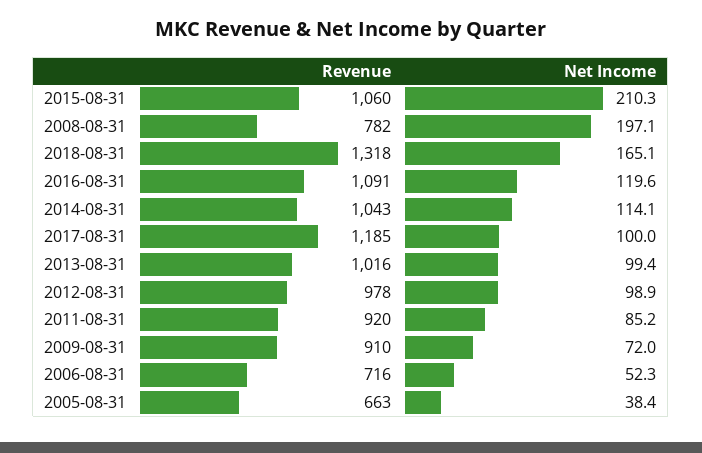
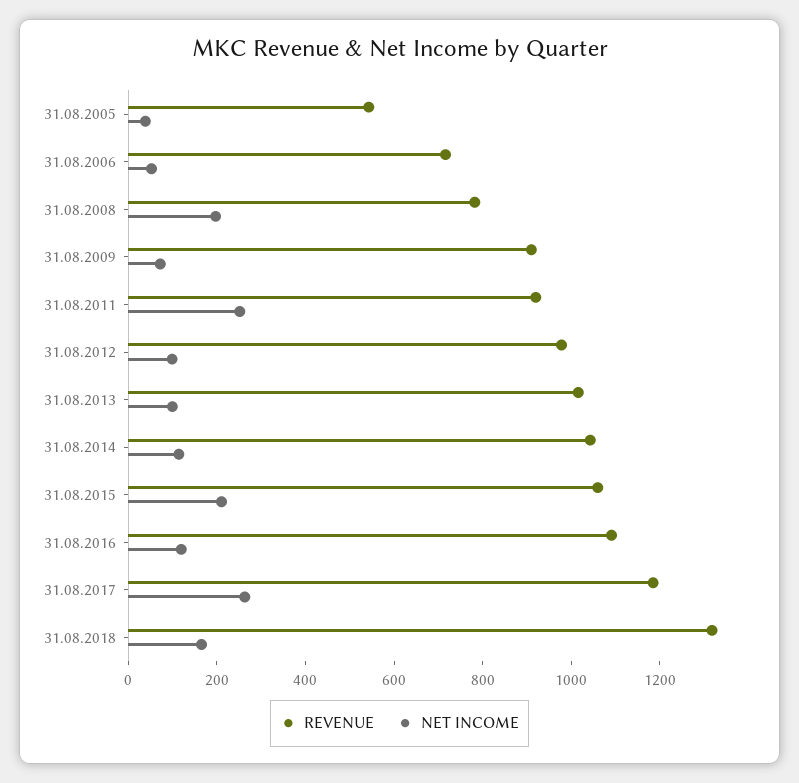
Net Income, 2017-08-31: 100 -> 250
Net Income, 2011-08-31: 85.2 -> 250
Revenue, 2005-08-31: 663 -> 550

